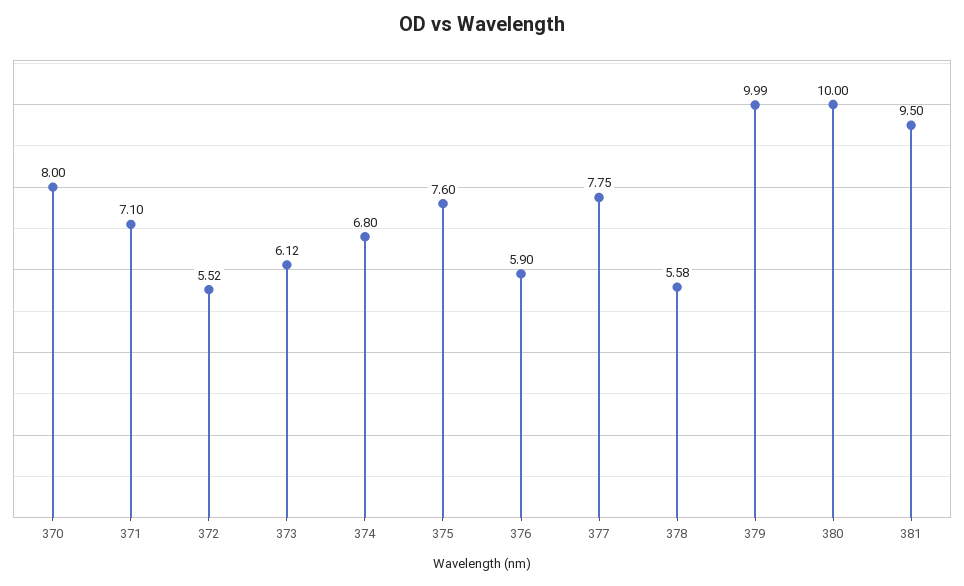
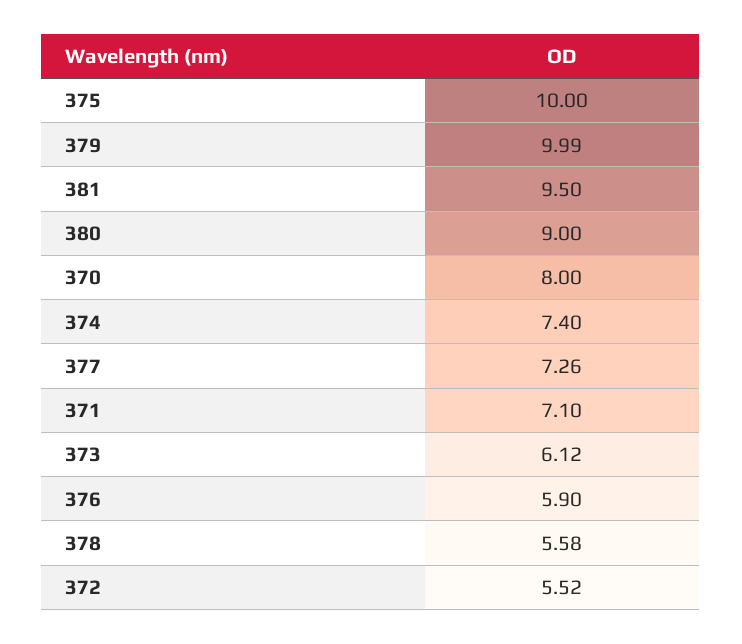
374: 6.8 -> 7.4
375: 7.6 -> 10
377: 7.75 -> 7.26
380: 10 -> 9

